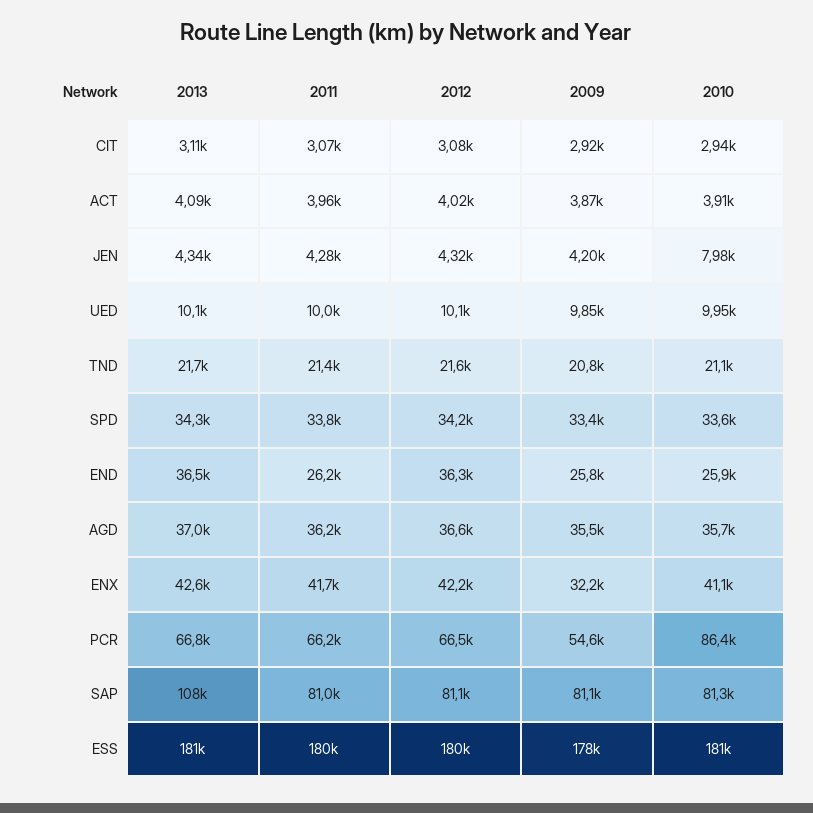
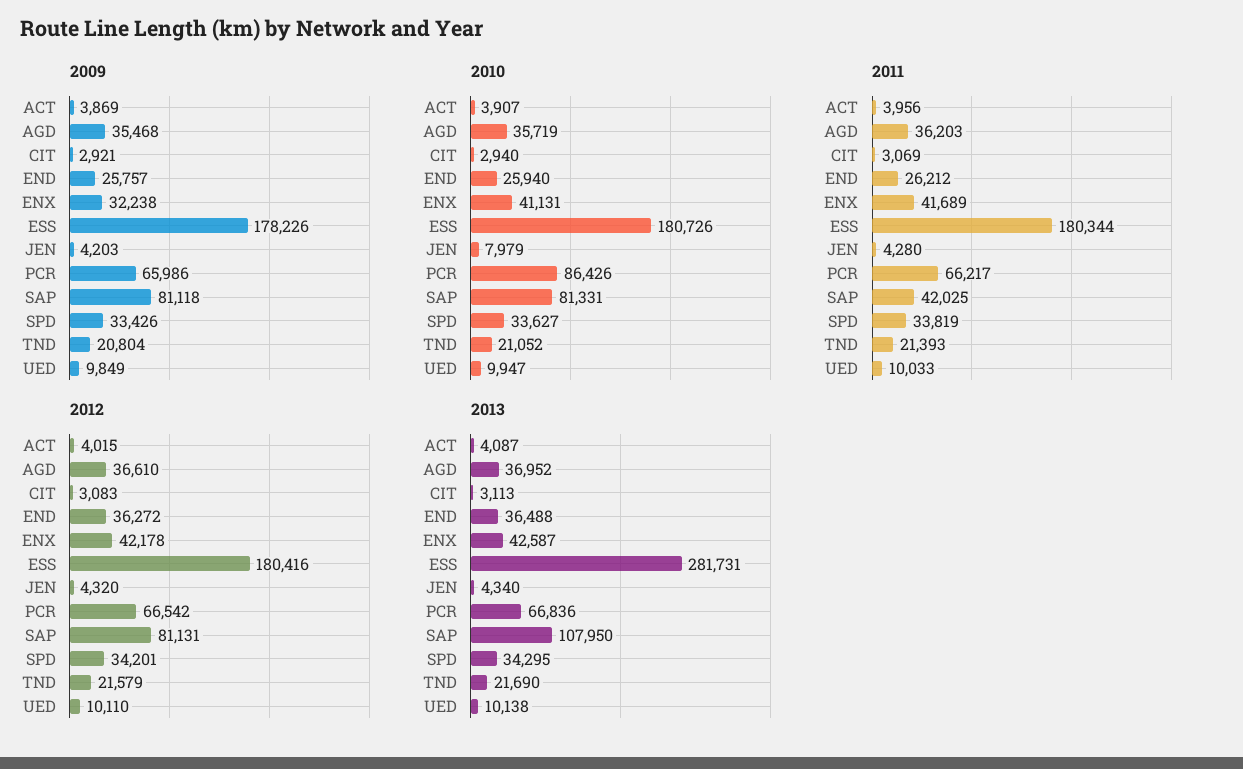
2009, PCR: 54600 -> 65986
2011, SAP: 81000 -> 42025
2013, ESS: 181000 -> 281731

